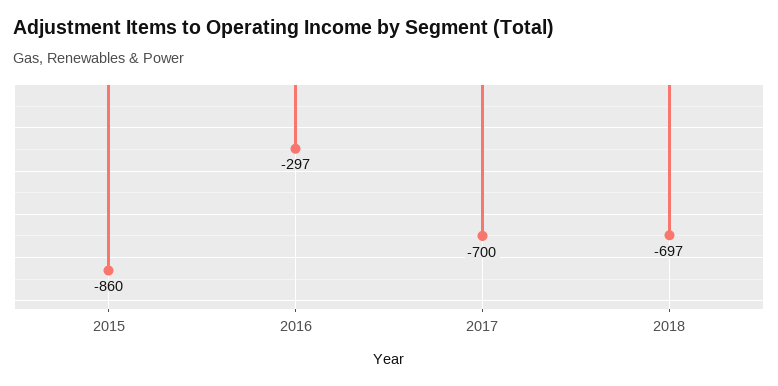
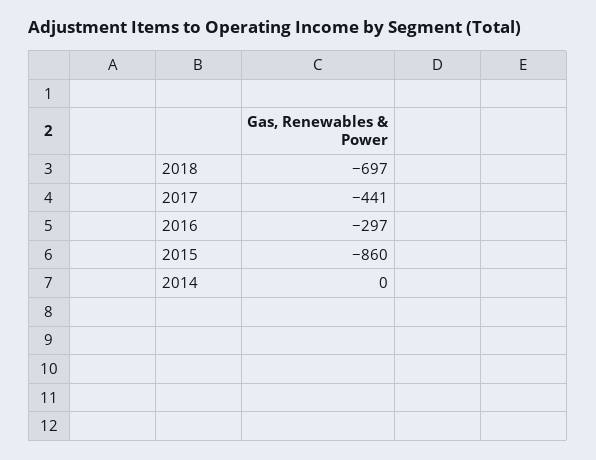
2017: -700 -> -441
2014: none -> 0

